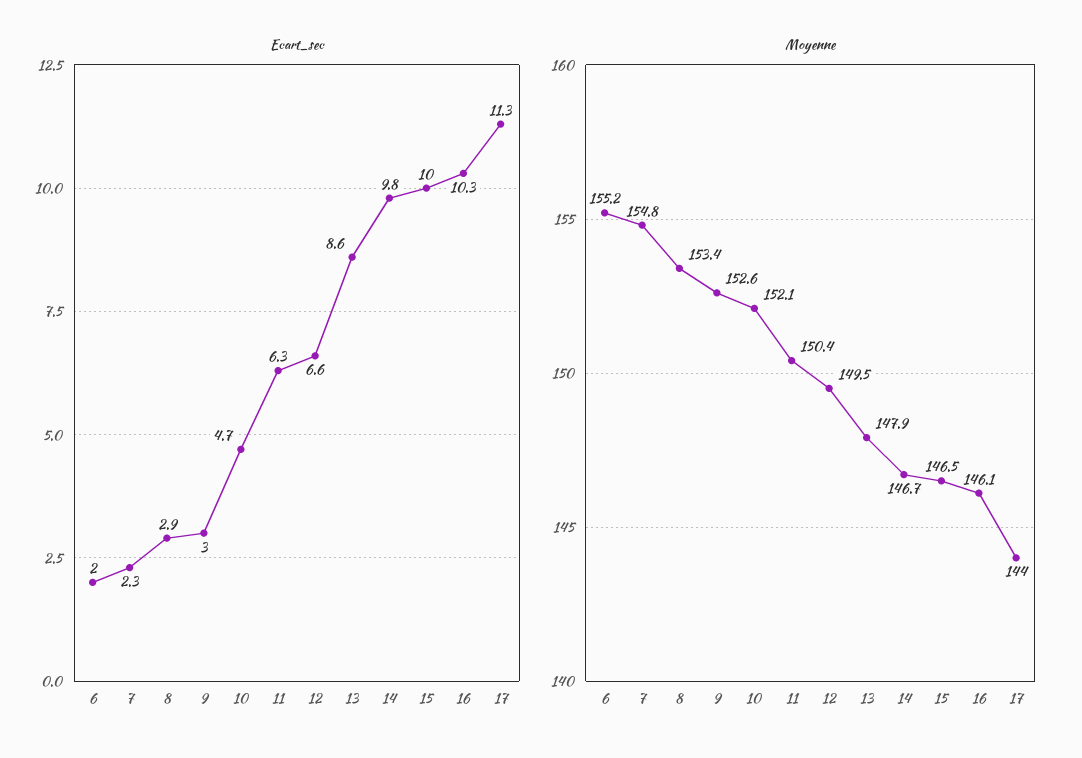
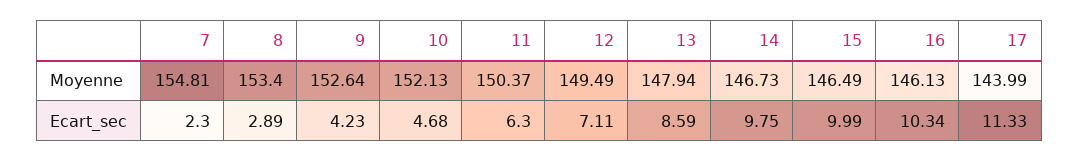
Ecart_sec, 6: 2 -> none
Ecart_sec, 9: 3 -> 4.23
Ecart_sec, 12: 6.6 -> 7.11
Moyenne, 6: 155.2 -> none

